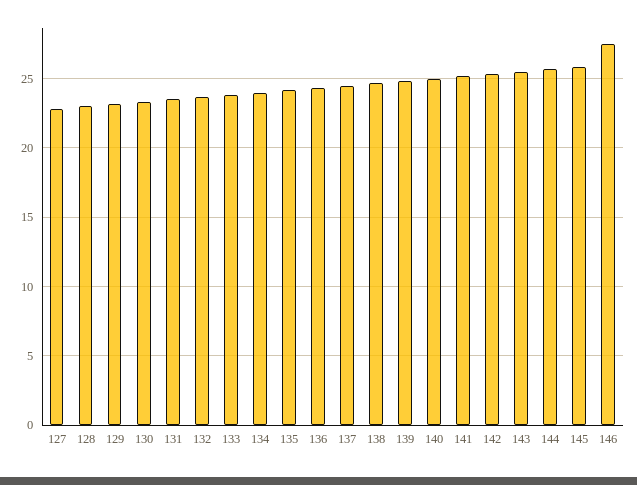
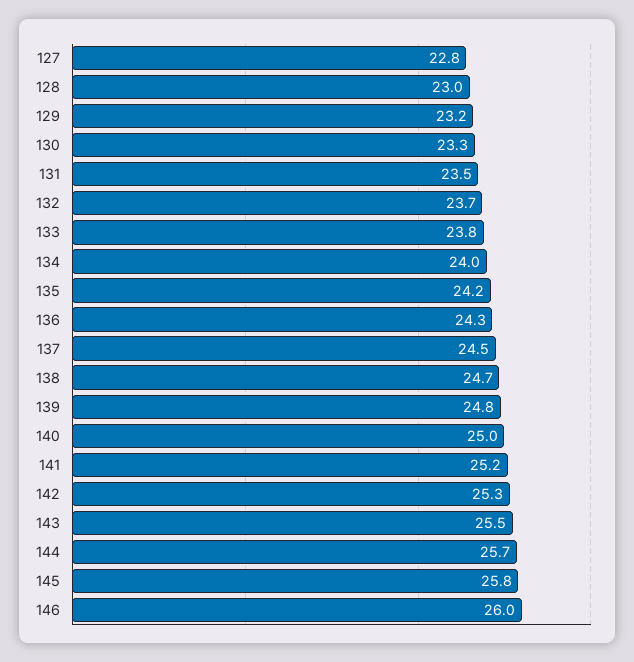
146: 27.5 -> 26

